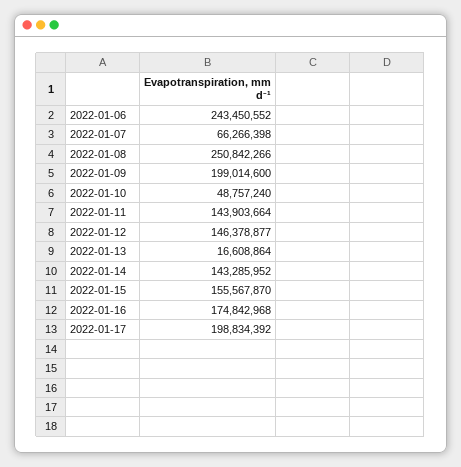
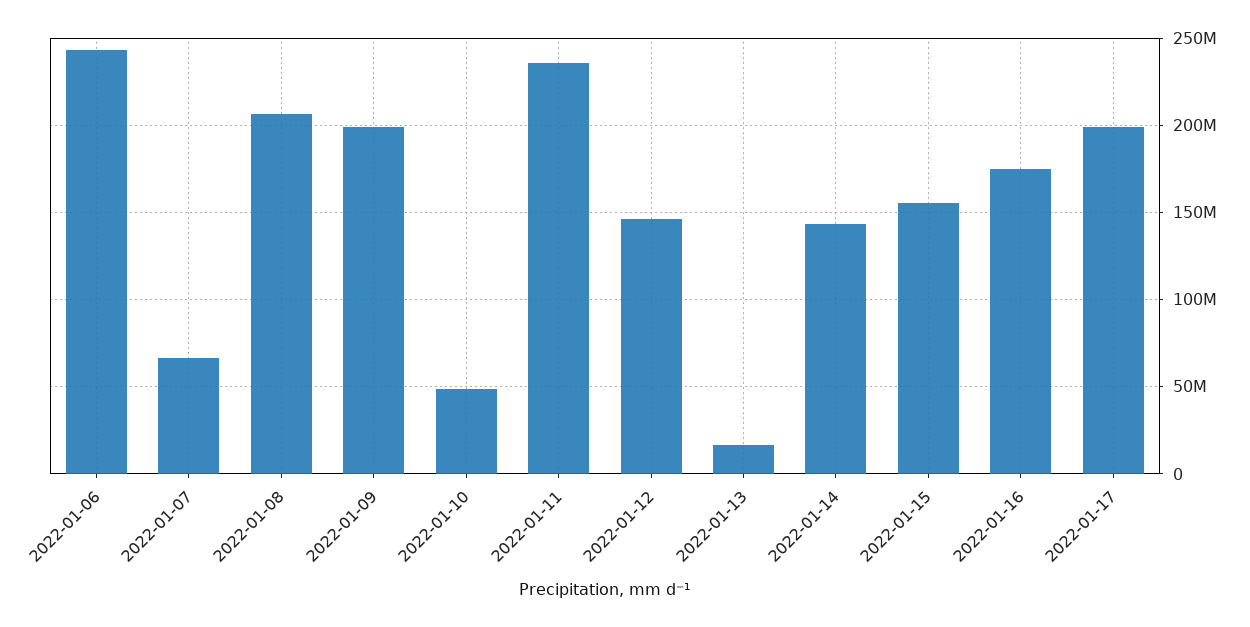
2022-01-08: 250842266 -> 205000000
2022-01-11: 143903664 -> 235000000

